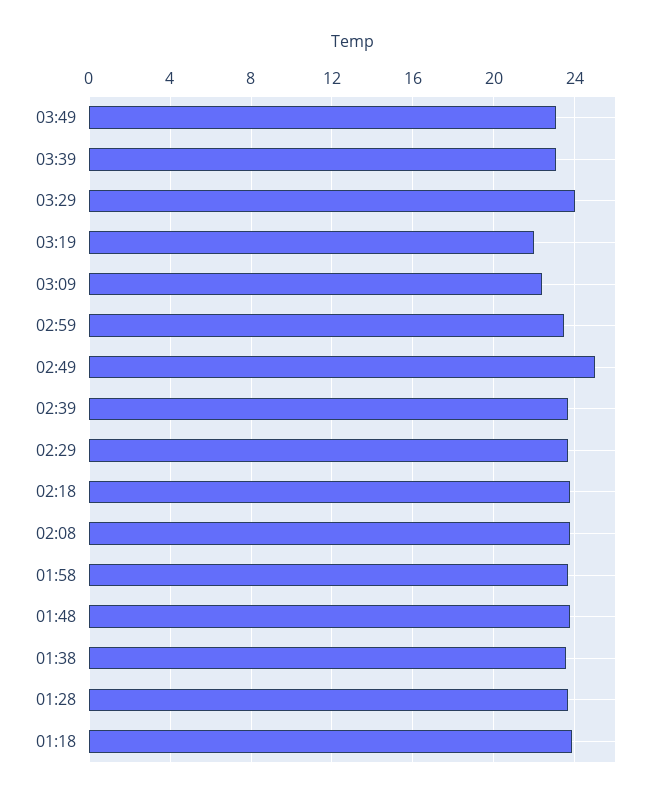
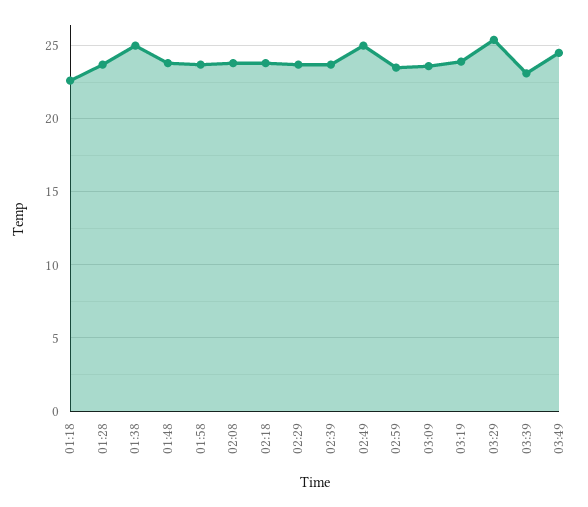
03:49: 23 -> 24.5
03:29: 24 -> 25.5
03:19: 22 -> 24
03:09: 22.5 -> 23.5
01:38: 23.5 -> 25
01:18: 24 -> 22.5

